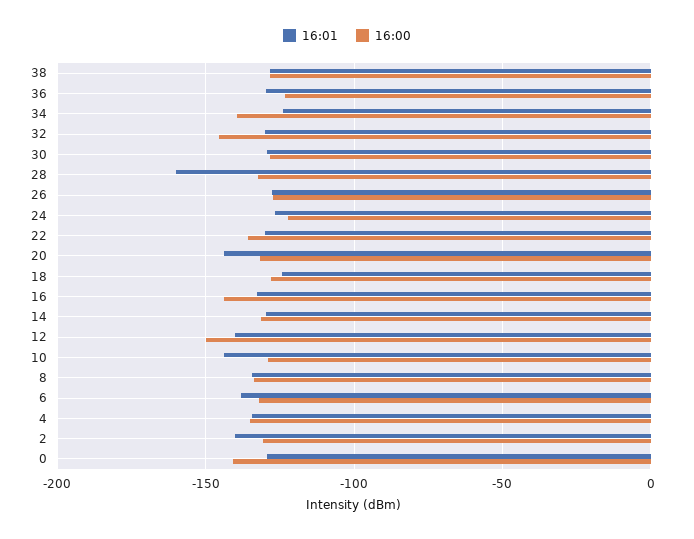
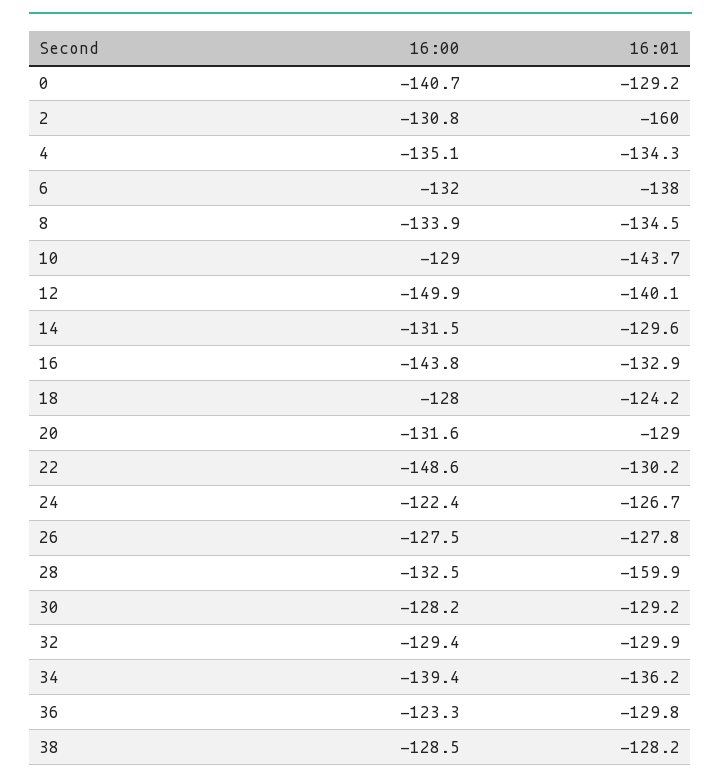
16:01, 34: -125 -> -136.2
16:00, 32: -145 -> -129.4
16:00, 22: -135 -> -148.6
16:01, 20: -145 -> -129
16:01, 2: -140 -> -160

